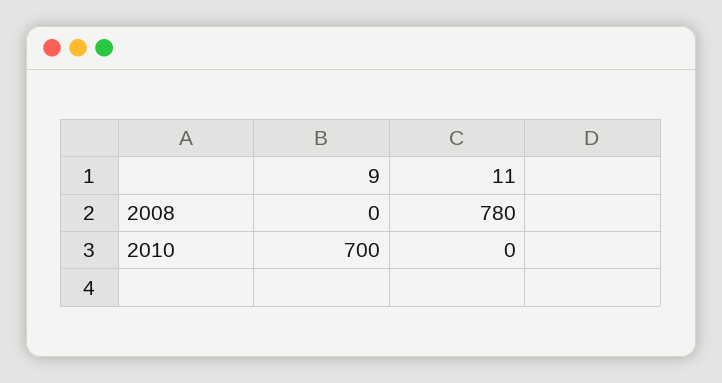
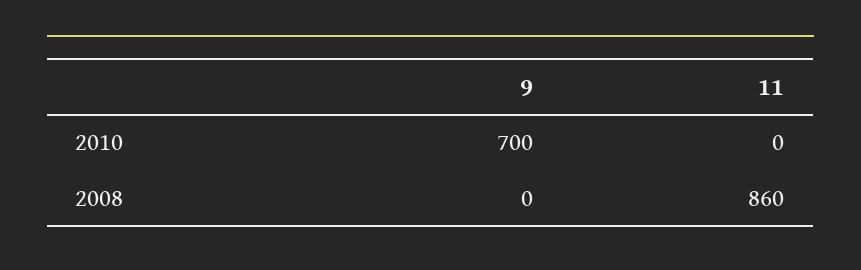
11, 2008: 780 -> 860

